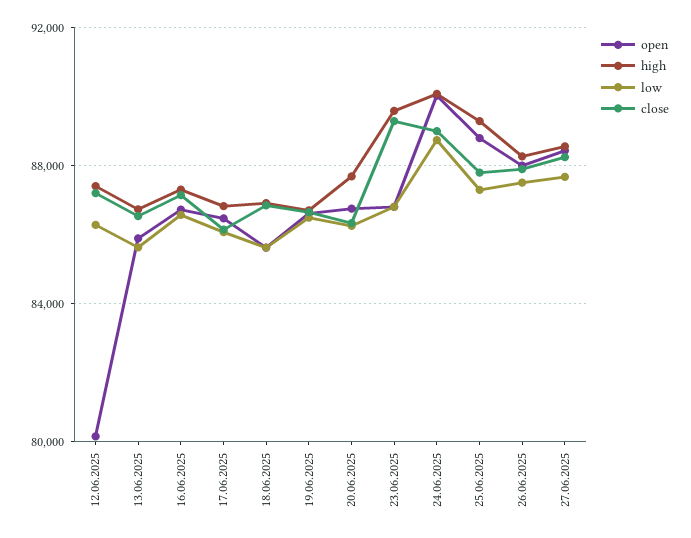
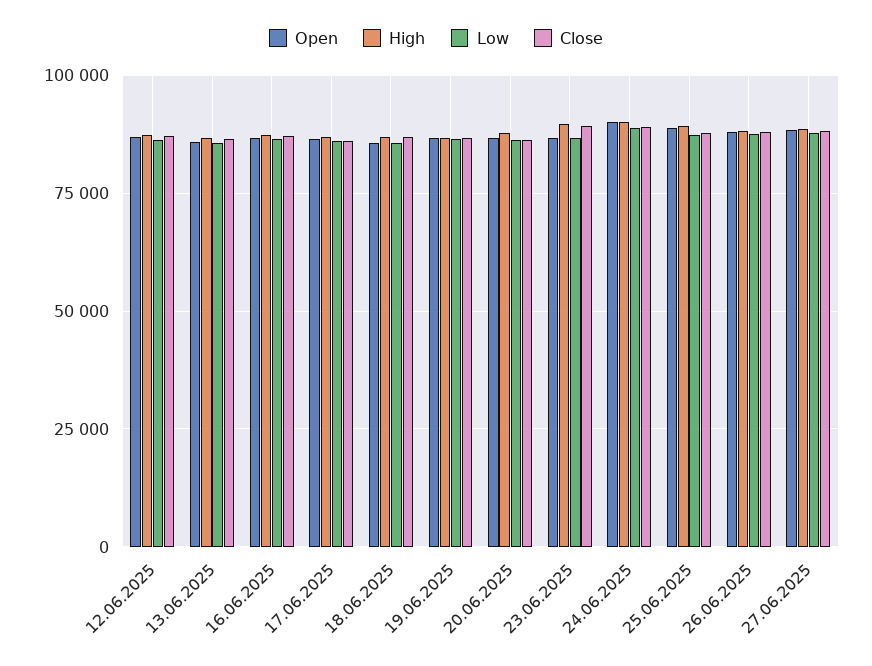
open, 12.06.2025: 80000 -> 87500

